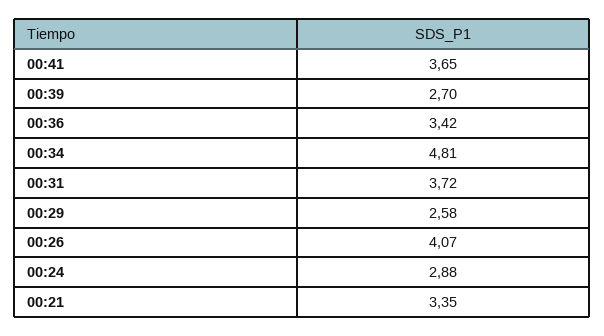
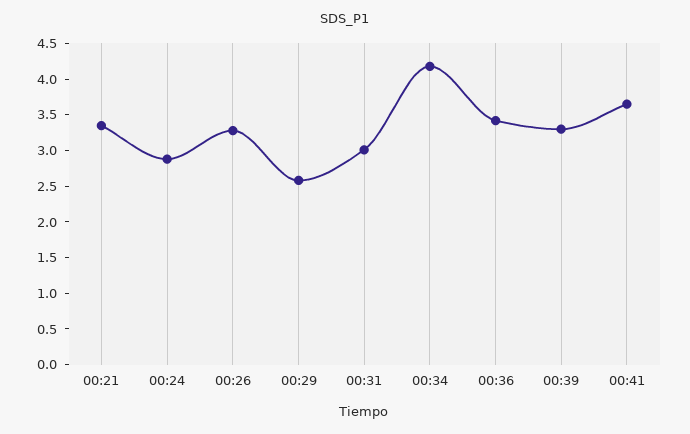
00:39: 2.7 -> 3.25
00:34: 4.81 -> 4.25
00:31: 3.72 -> 3
00:26: 4.07 -> 3.25

